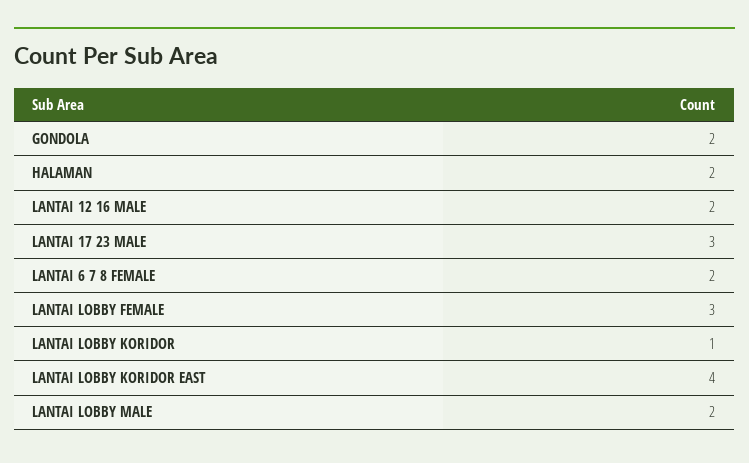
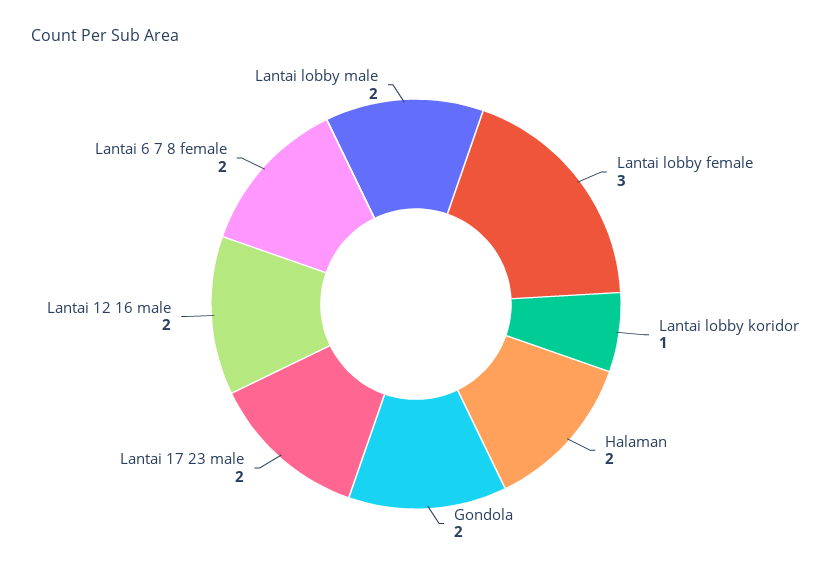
LANTAI 17 23 MALE: 3 -> 2
LANTAI LOBBY KORIDOR EAST: 4 -> none

